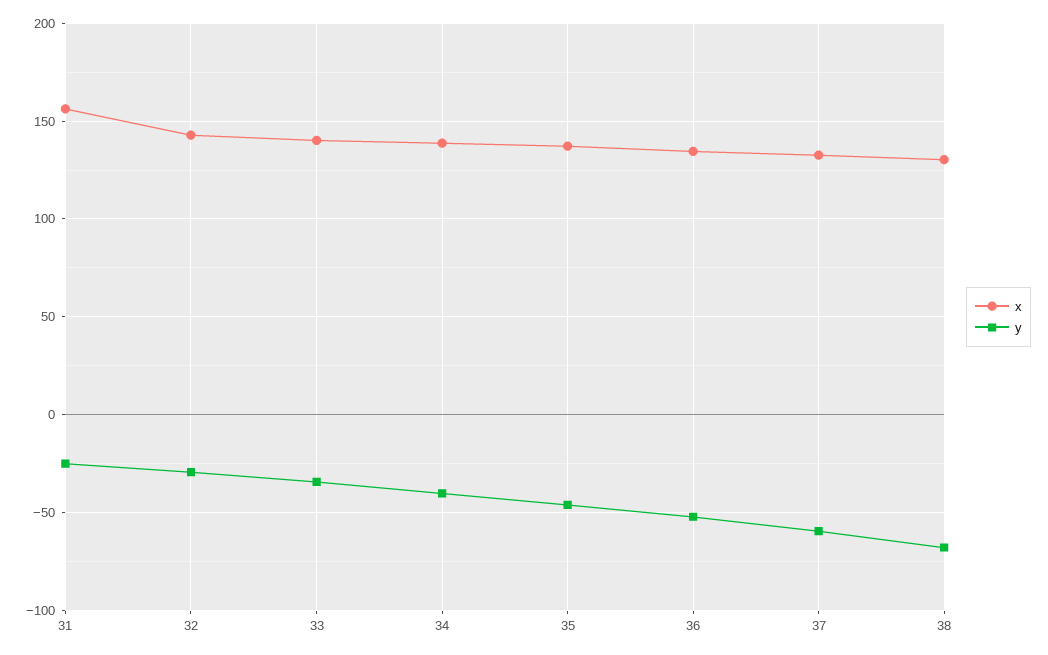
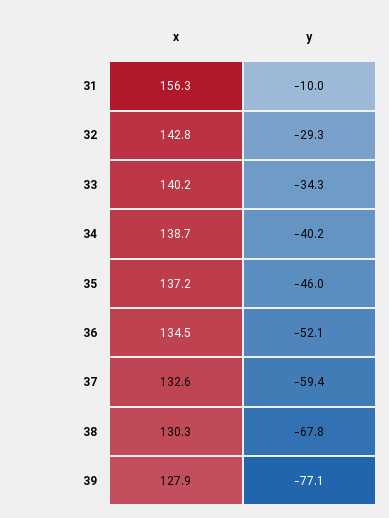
y, 31: -25 -> -10
x, 39: none -> 127.9
y, 39: none -> -77.1

